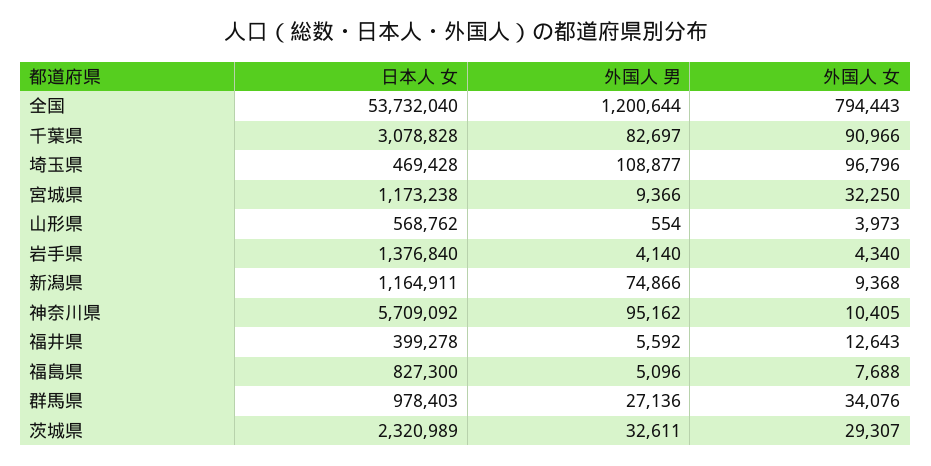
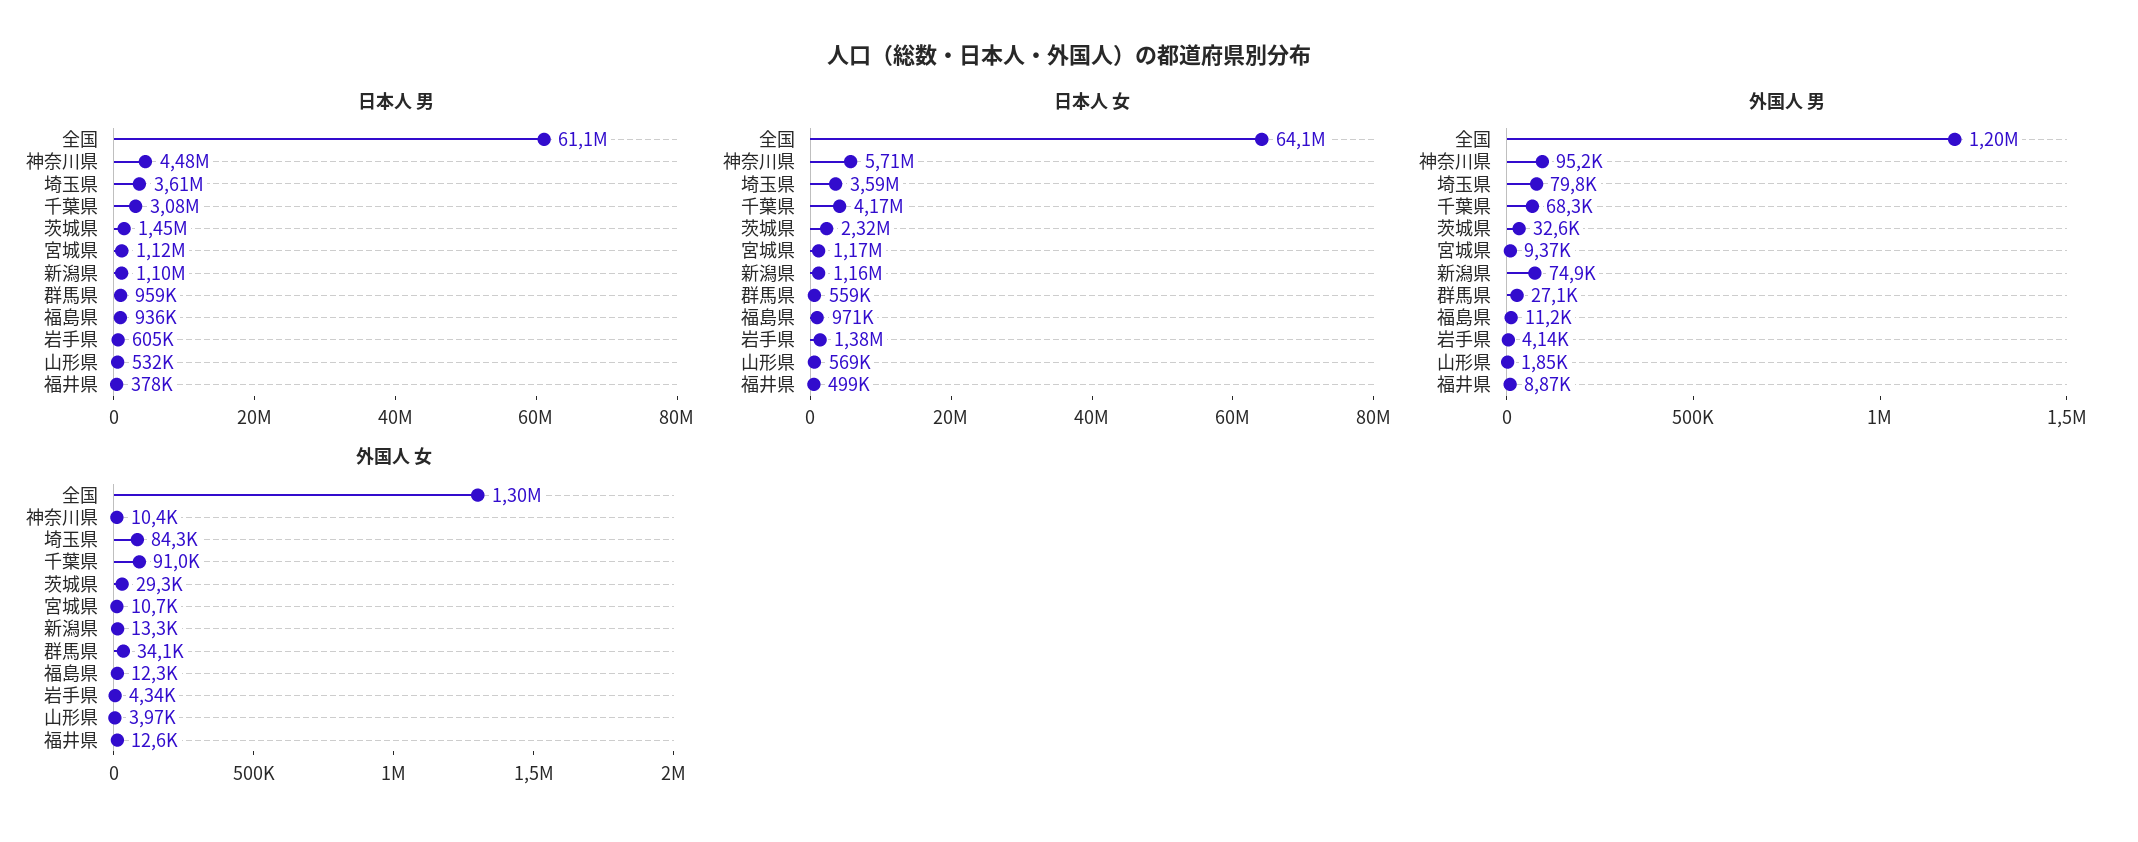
日本人 女, 全国: 53732040 -> 64100000
外国人 女, 全国: 794443 -> 1300000
日本人 女, 千葉県: 3078828 -> 4170000
外国人 男, 千葉県: 82697 -> 68300
日本人 女, 埼玉県: 469428 -> 3590000
外国人 男, 埼玉県: 108877 -> 79800
外国人 女, 埼玉県: 96796 -> 84300
外国人 女, 宮城県: 32250 -> 10700
外国人 男, 山形県: 554 -> 1850
外国人 女, 新潟県: 9368 -> 13300
日本人 女, 福井県: 399278 -> 499000
外国人 男, 福井県: 5592 -> 8870
日本人 女, 福島県: 827300 -> 971000
外国人 男, 福島県: 5096 -> 11200
外国人 女, 福島県: 7688 -> 12300
日本人 女, 群馬県: 978403 -> 559000
日本人 男, 全国: none -> 61100000
日本人 男, 神奈川県: none -> 4480000
日本人 男, 埼玉県: none -> 3610000
日本人 男, 千葉県: none -> 3080000
日本人 男, 茨城県: none -> 1450000
日本人 男, 宮城県: none -> 1120000
日本人 男, 新潟県: none -> 1100000
日本人 男, 群馬県: none -> 959000
日本人 男, 福島県: none -> 936000
日本人 男, 岩手県: none -> 605000
日本人 男, 山形県: none -> 532000
日本人 男, 福井県: none -> 378000

